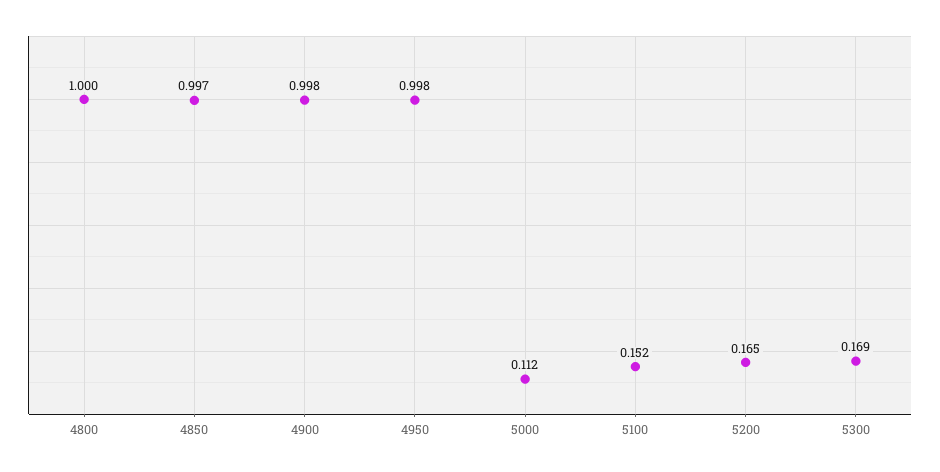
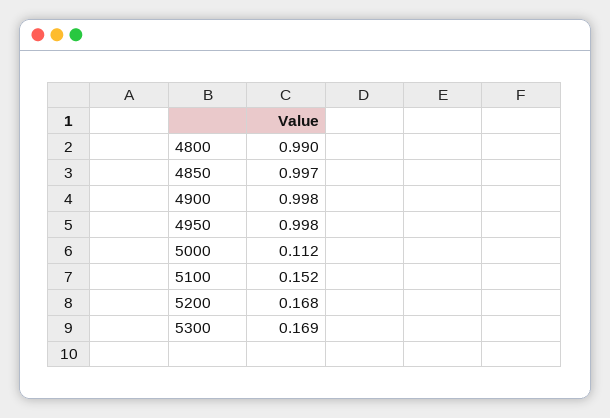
4800: 1 -> 0.99
5200: 0.165 -> 0.168

